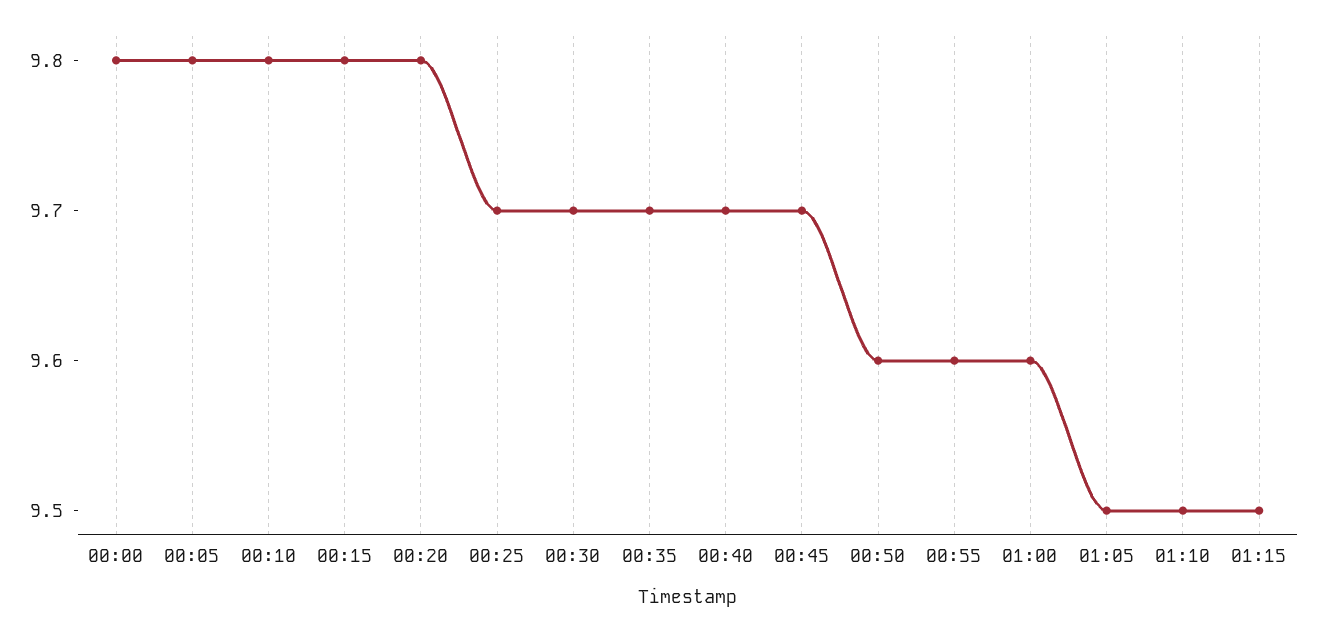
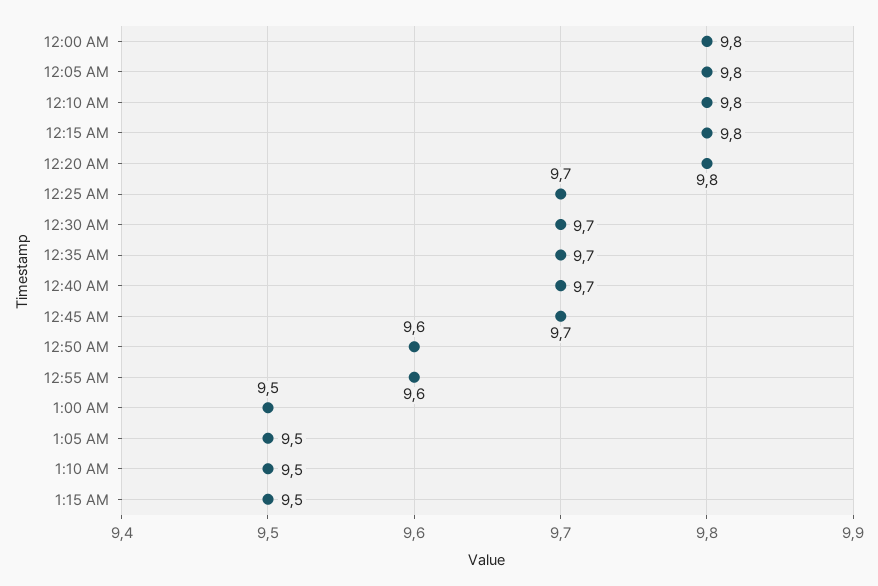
01:00: 9.6 -> 9.5

